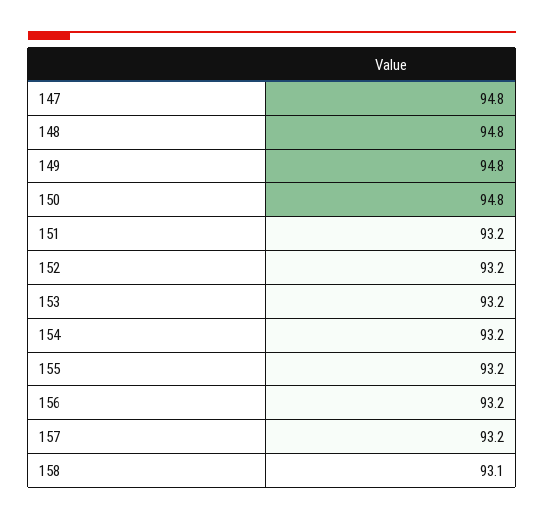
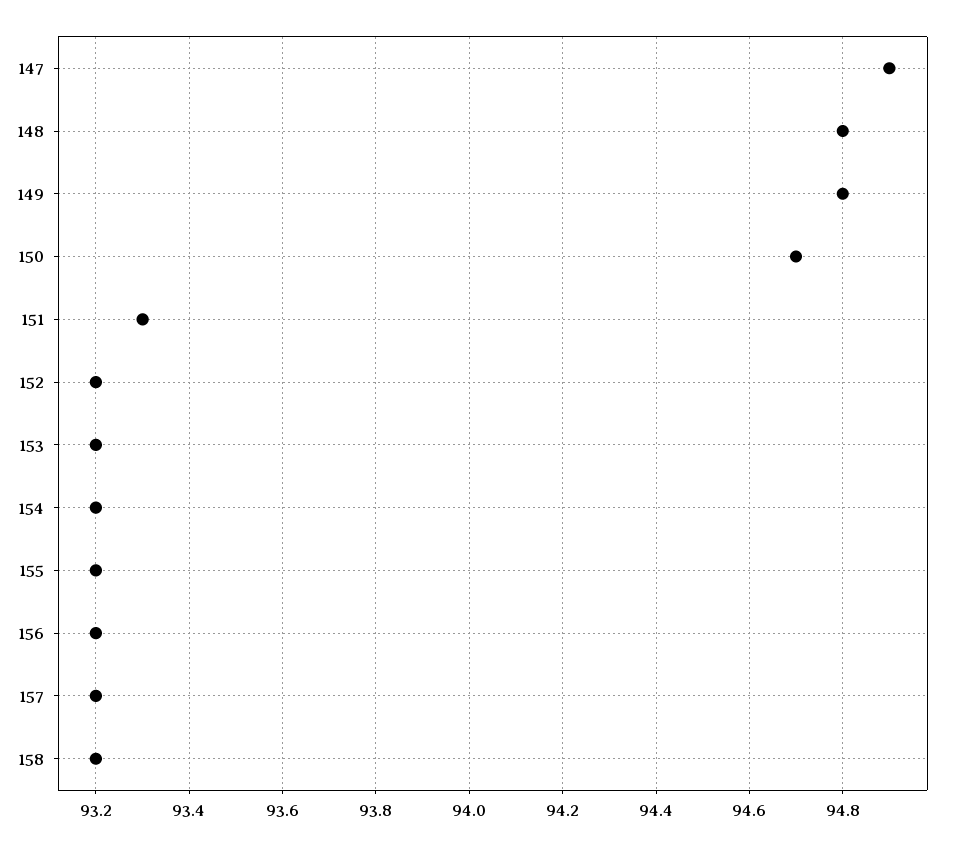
147: 94.8 -> 94.9
150: 94.8 -> 94.7
151: 93.2 -> 93.3
158: 93.1 -> 93.2

